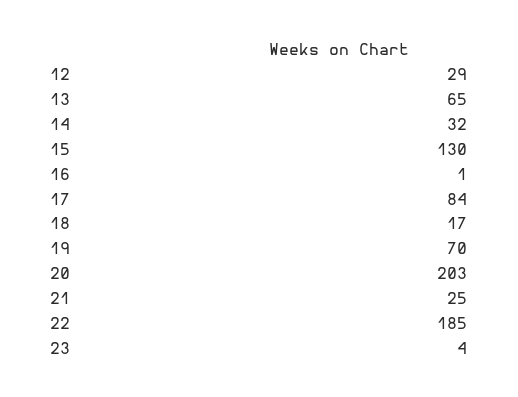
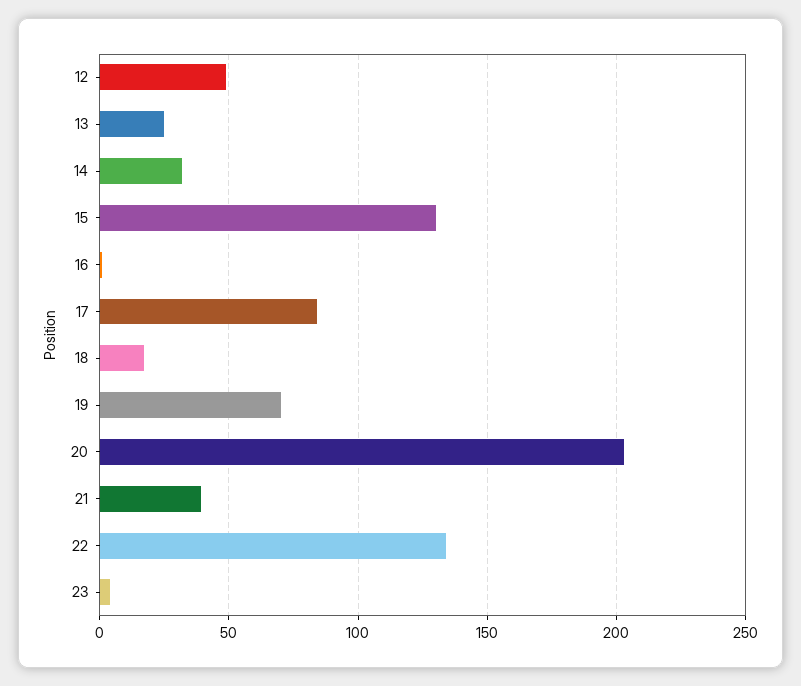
12: 29 -> 50
13: 65 -> 25
21: 25 -> 40
22: 185 -> 135

